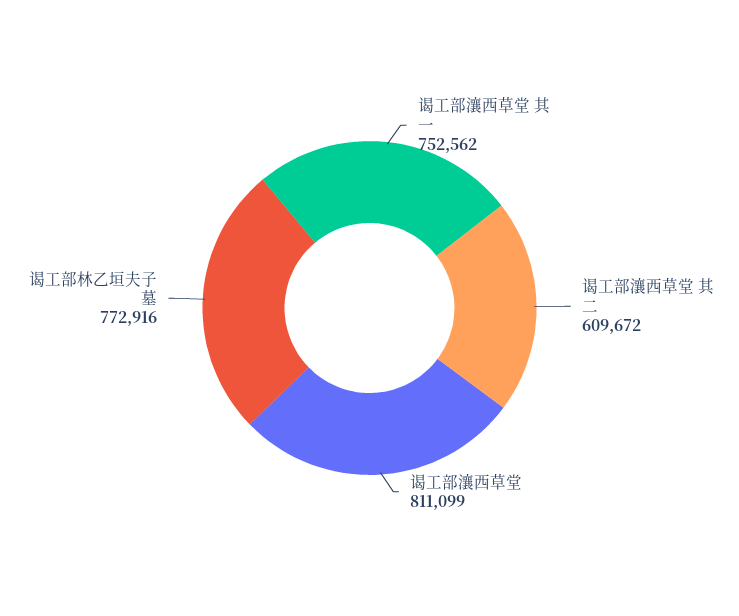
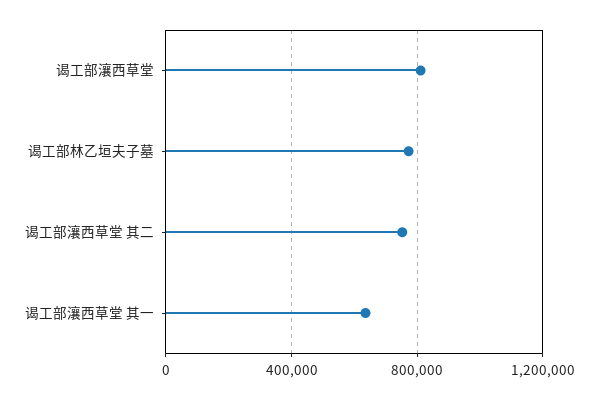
谒工部瀼西草堂 其一: 752562 -> 650000
谒工部瀼西草堂 其二: 609672 -> 750000

